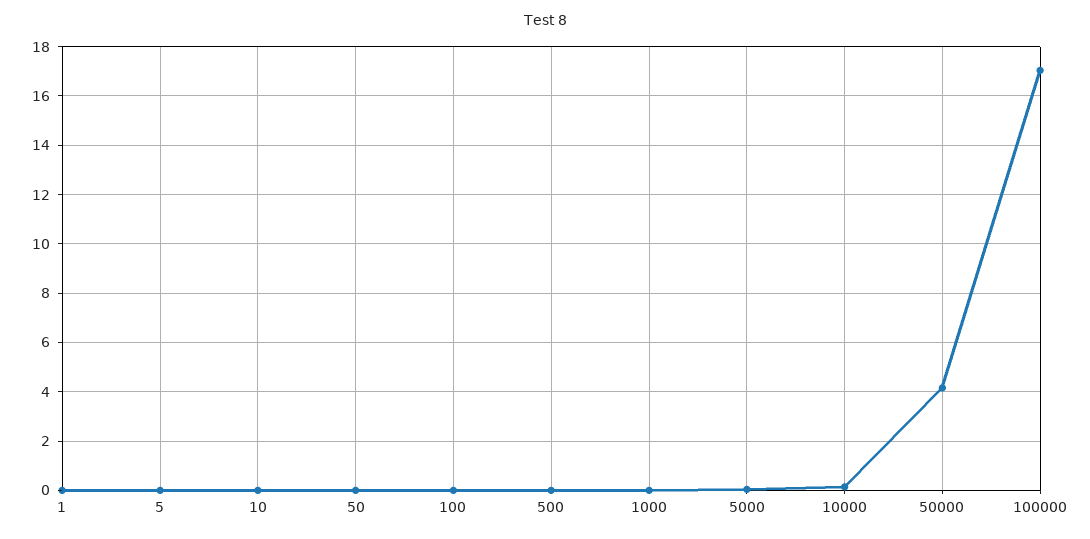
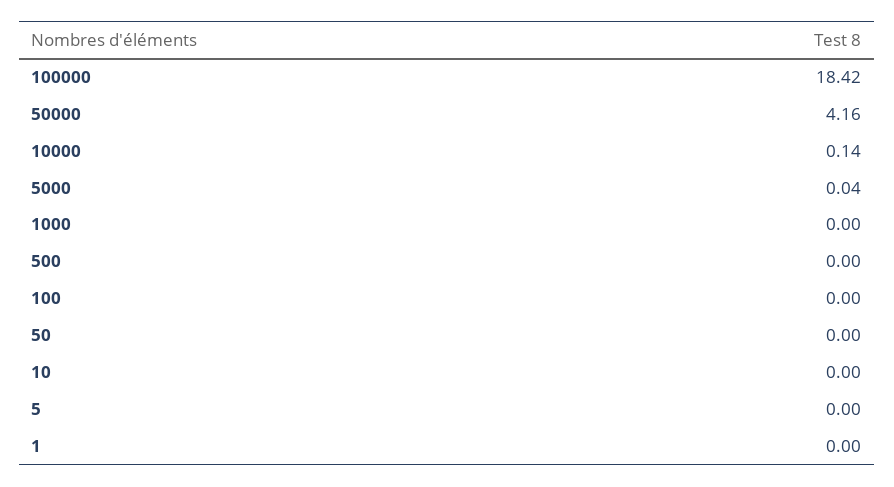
100000: 17 -> 18.42

